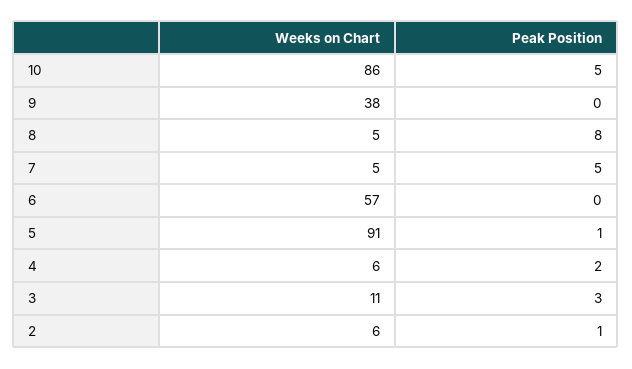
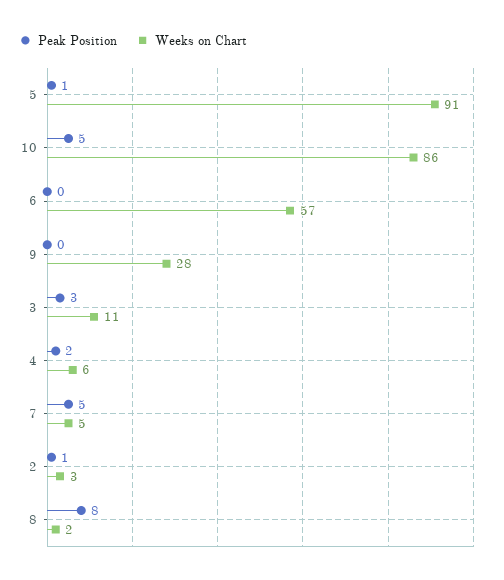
Weeks on Chart, 9: 38 -> 28
Weeks on Chart, 8: 5 -> 2
Weeks on Chart, 2: 6 -> 3

